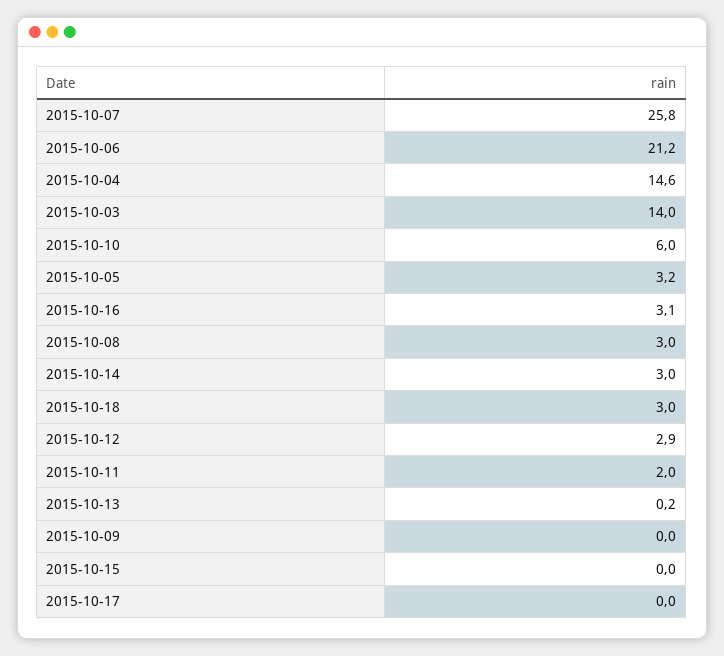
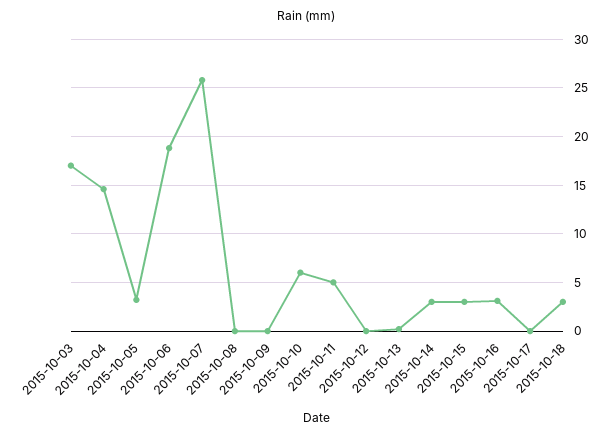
2015-10-06: 21.2 -> 19
2015-10-03: 14 -> 17
2015-10-08: 3 -> 0
2015-10-12: 2.9 -> 0
2015-10-11: 2 -> 5
2015-10-15: 0 -> 3

